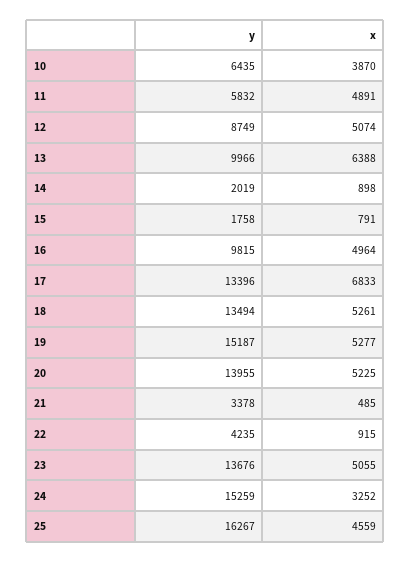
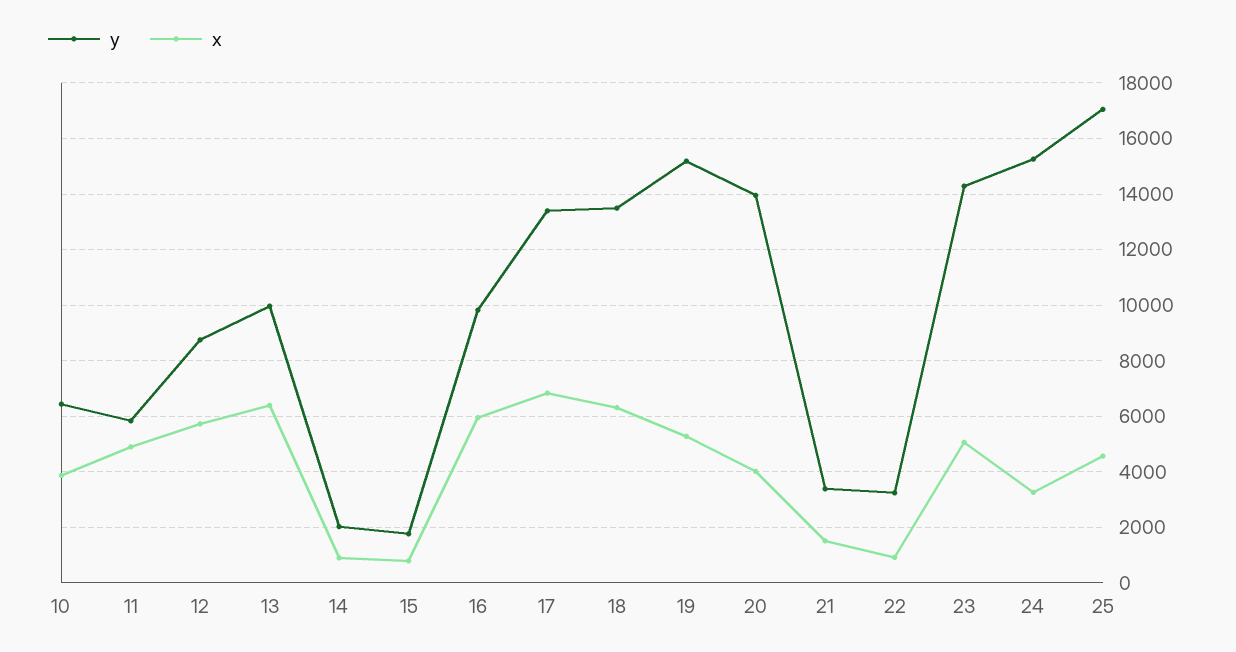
x, 12: 5074 -> 5750
x, 16: 4964 -> 6000
x, 18: 5261 -> 6250
x, 20: 5225 -> 4000
x, 21: 485 -> 1500
y, 22: 4235 -> 3250
y, 23: 13676 -> 14250
y, 25: 16267 -> 17000

